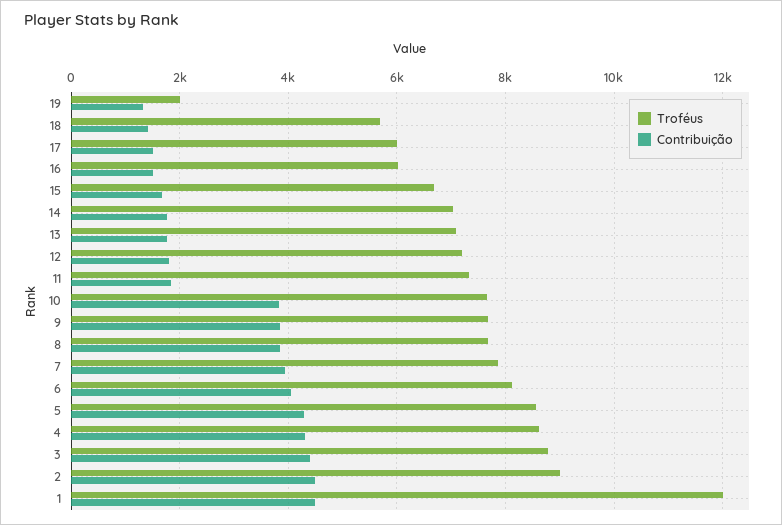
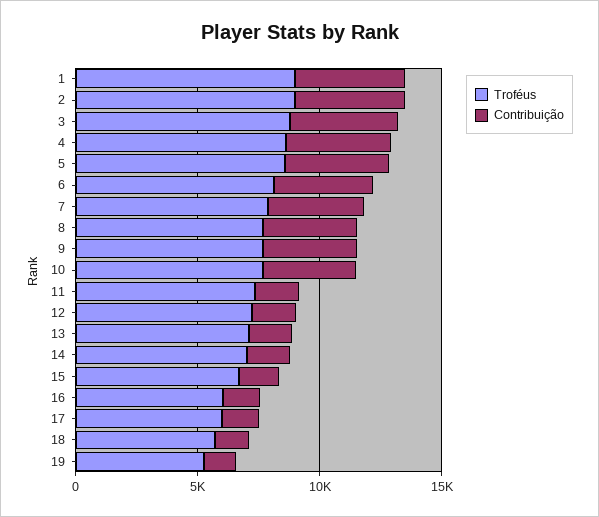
Troféus, 19: 2000 -> 5000
Troféus, 1: 12000 -> 9000

